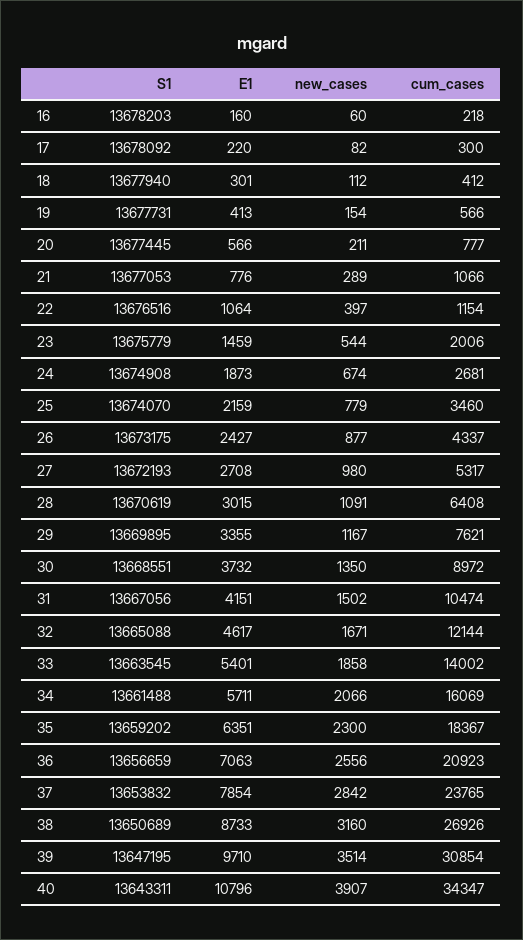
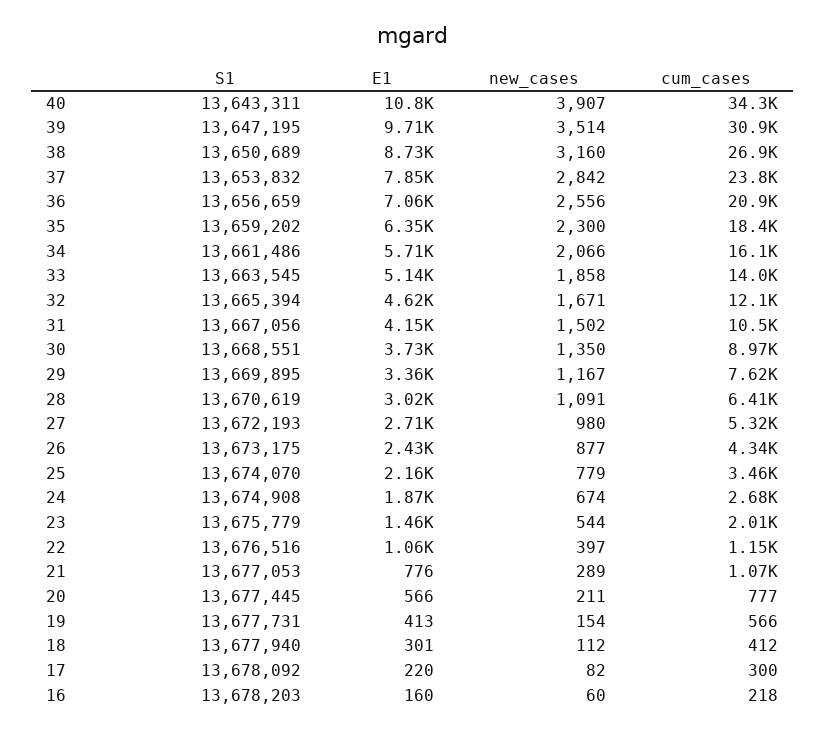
S1, 32: 13665088 -> 13665394
E1, 33: 5401 -> 5140
S1, 34: 13661488 -> 13661486

